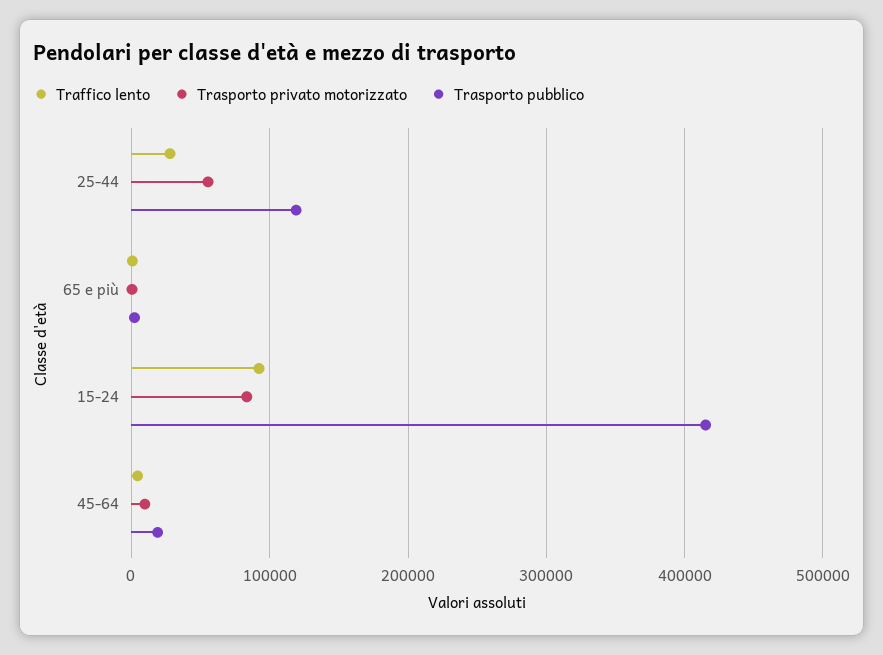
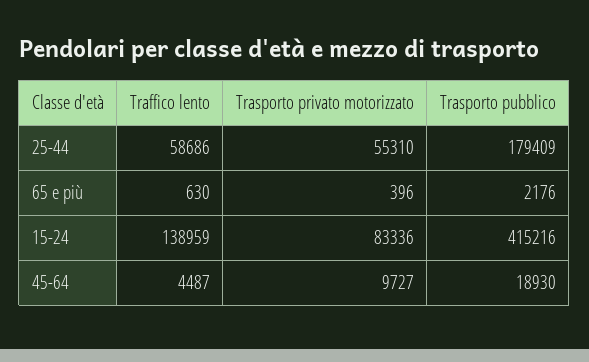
Traffico lento, 25-44: 30000 -> 58686
Trasporto pubblico, 25-44: 120000 -> 179409
Traffico lento, 15-24: 90000 -> 138959

